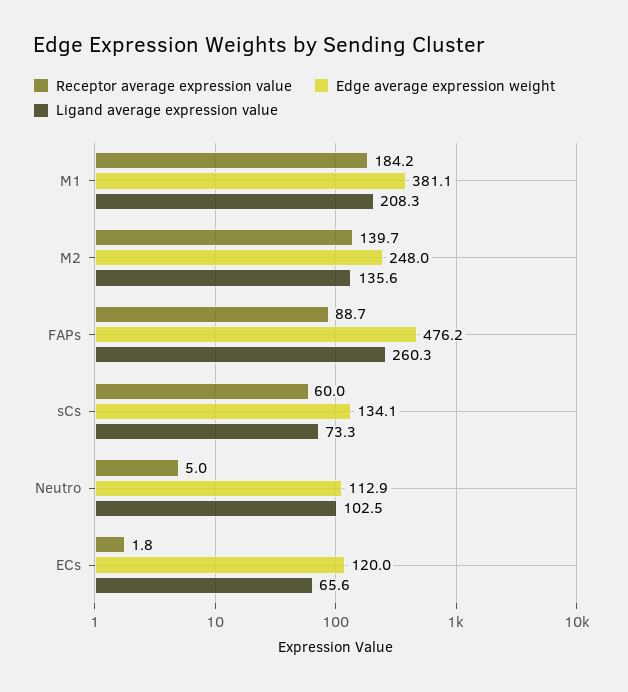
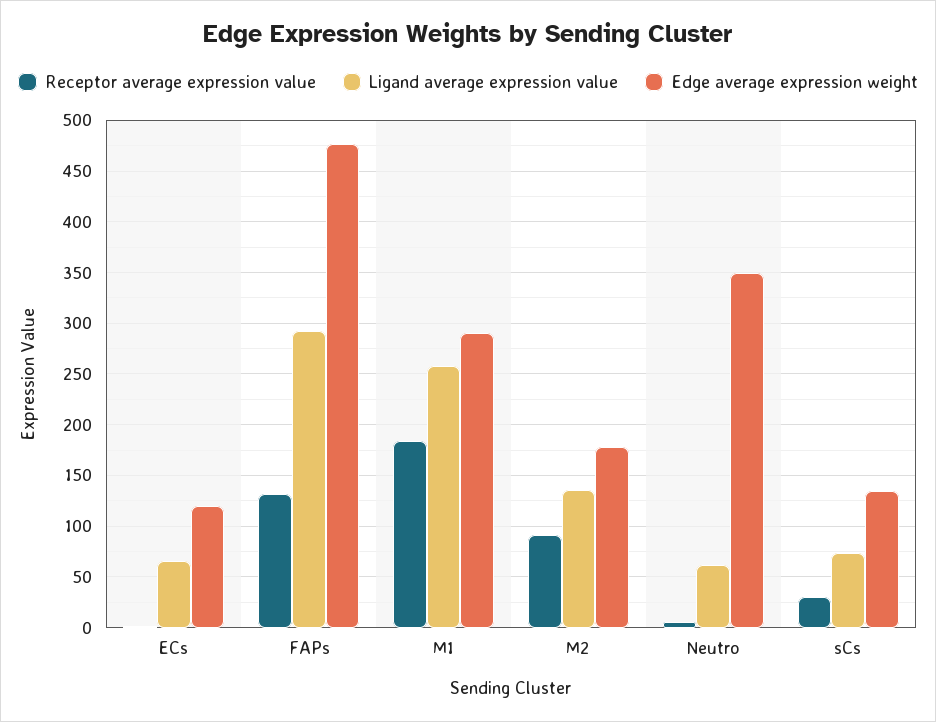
Edge average expression weight, M1: 381.1 -> 290
Ligand average expression value, M1: 208.3 -> 260
Receptor average expression value, M2: 139.7 -> 90
Edge average expression weight, M2: 248 -> 180
Receptor average expression value, FAPs: 88.7 -> 130
Ligand average expression value, FAPs: 260.3 -> 290
Receptor average expression value, sCs: 60 -> 30
Edge average expression weight, Neutro: 112.9 -> 350
Ligand average expression value, Neutro: 102.5 -> 60

